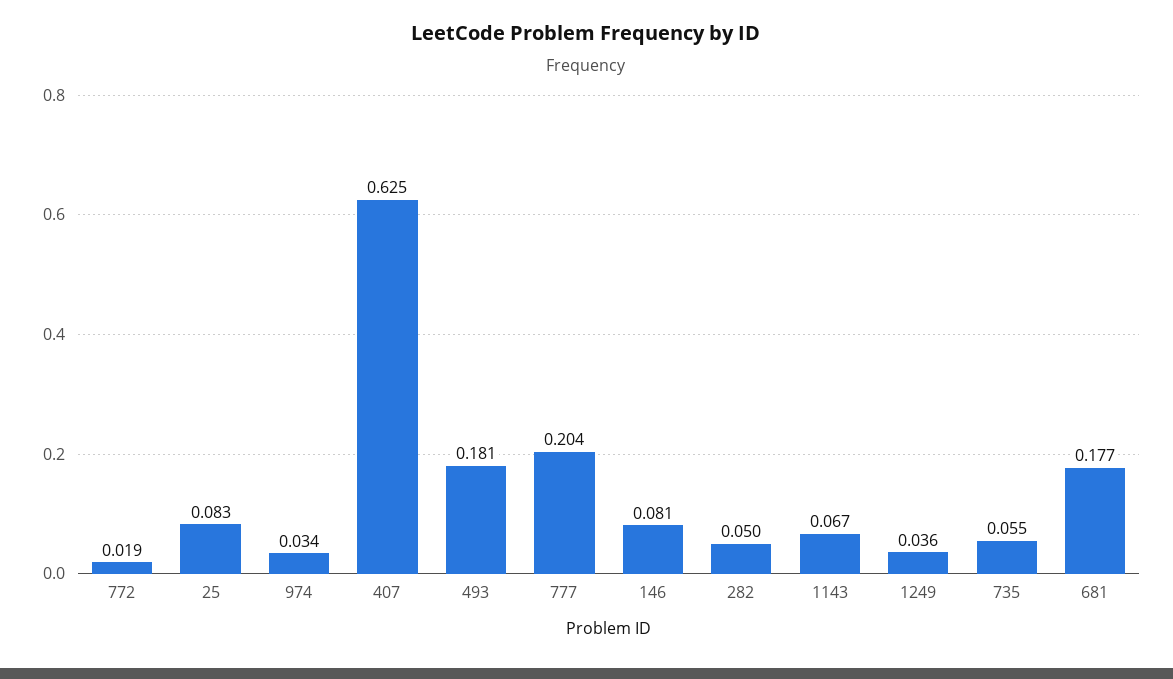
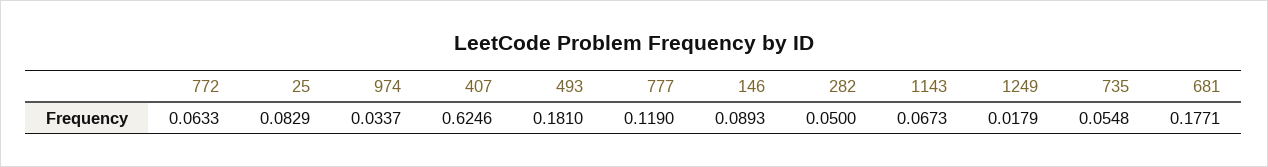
772: 0.019 -> 0.0633
777: 0.204 -> 0.119
146: 0.081 -> 0.0893
1249: 0.036 -> 0.0179

